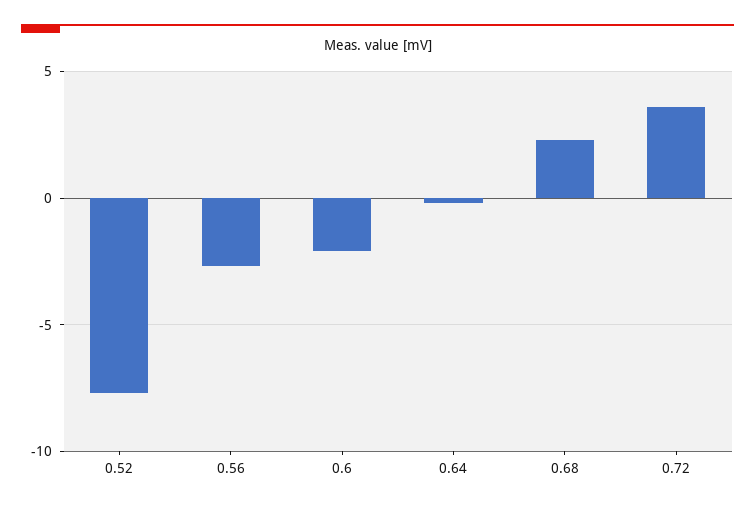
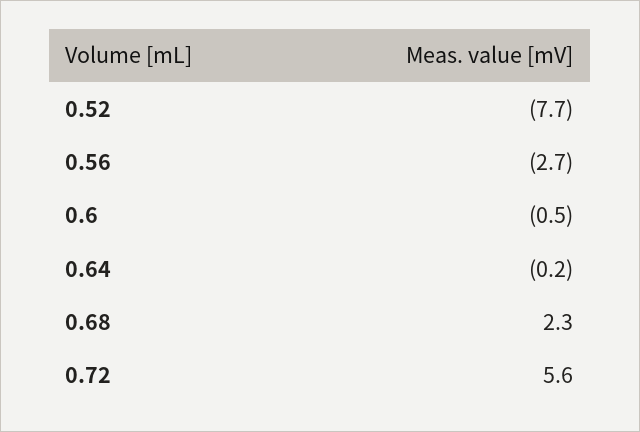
0.6: -2 -> -0.5
0.72: 3.5 -> 5.6

